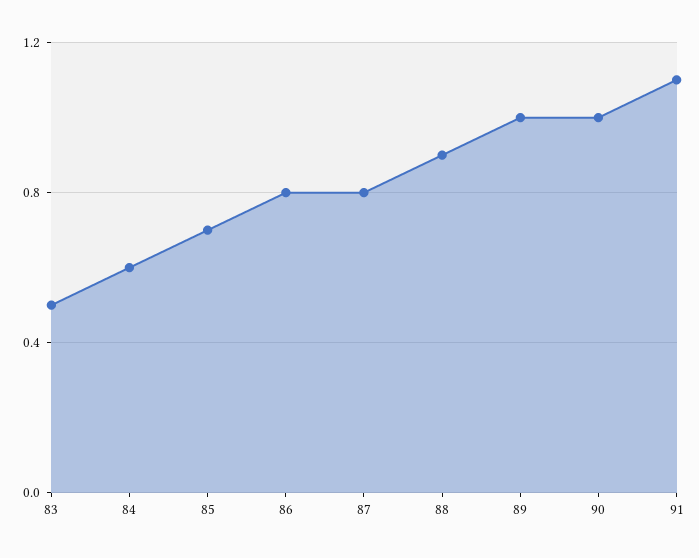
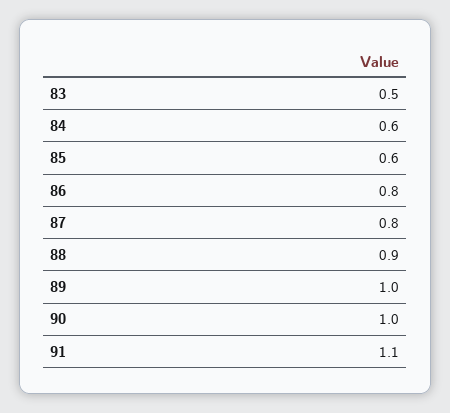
85: 0.7 -> 0.6

